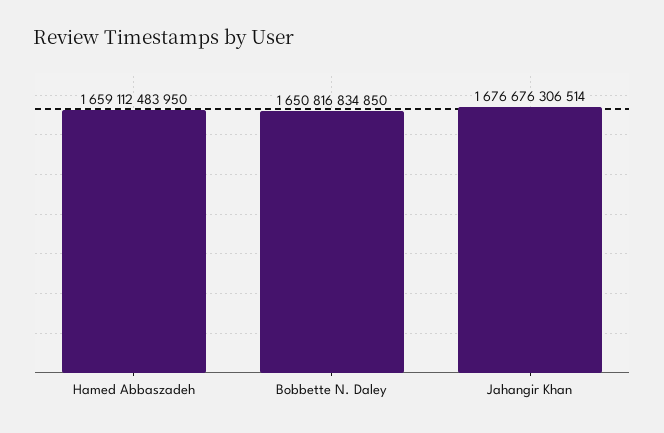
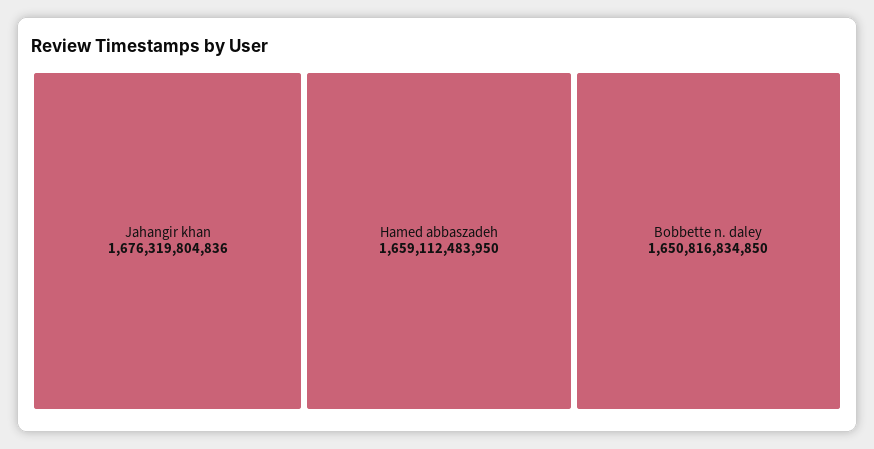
Jahangir Khan: 1676676306514 -> 1676319804836

